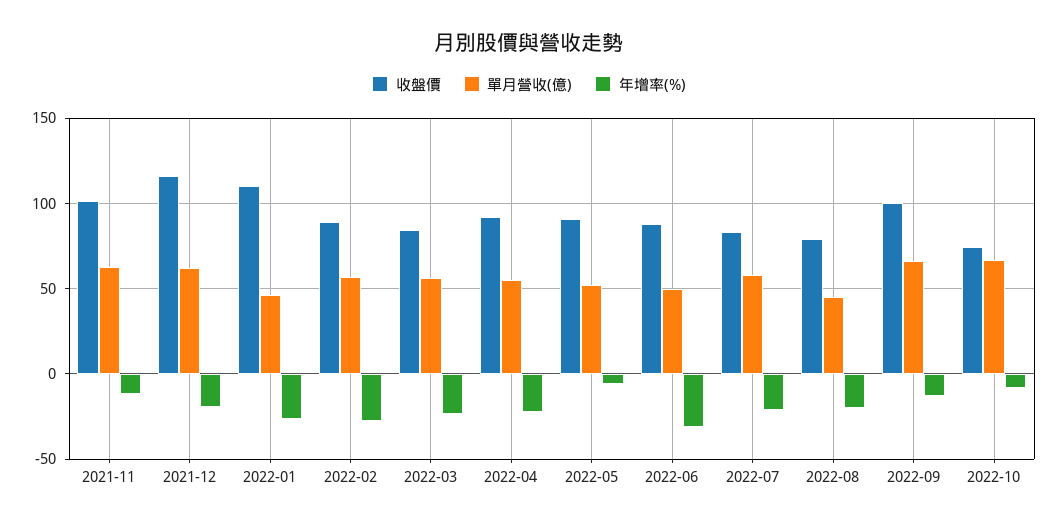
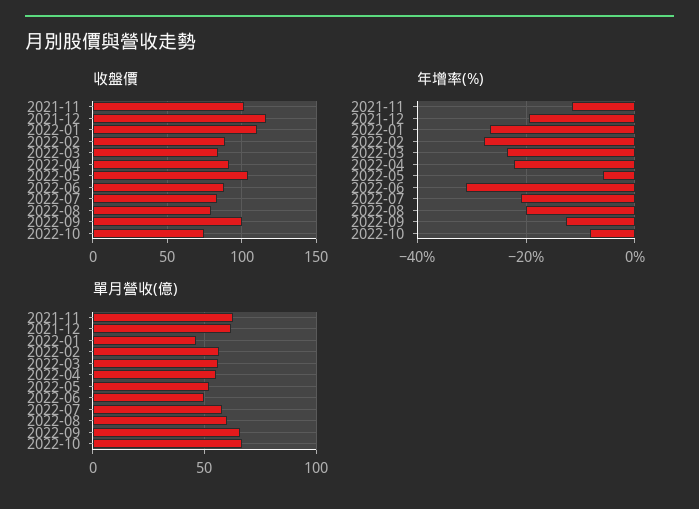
收盤價, 2022-05: 90 -> 105
單月營收(億), 2022-08: 45 -> 60

